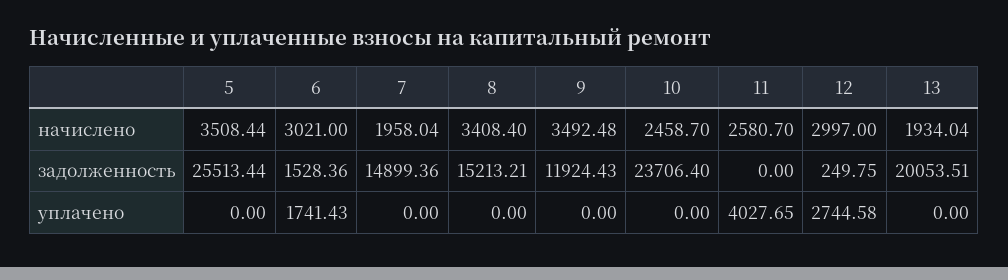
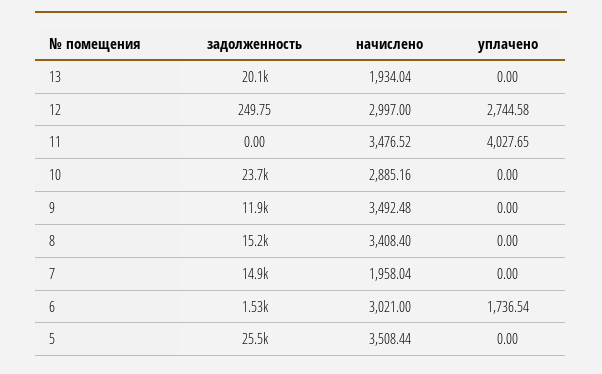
10, начислено: 2458.7 -> 2885.16
11, начислено: 2580.7 -> 3476.52
6, уплачено: 1741.43 -> 1736.54

